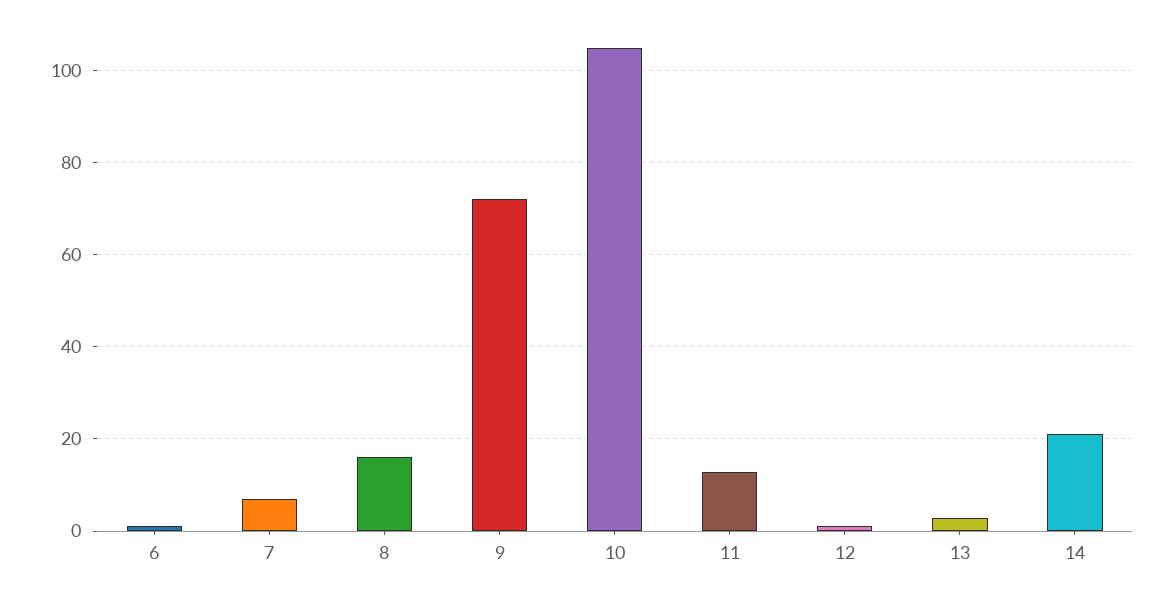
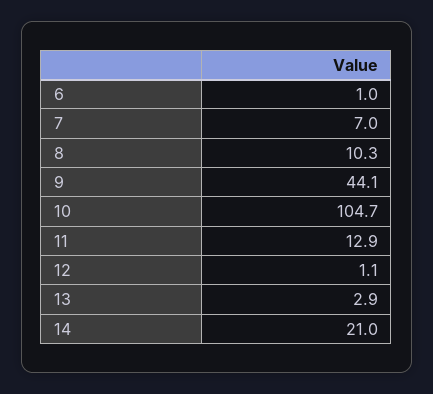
8: 16 -> 10.3
9: 72 -> 44.1

